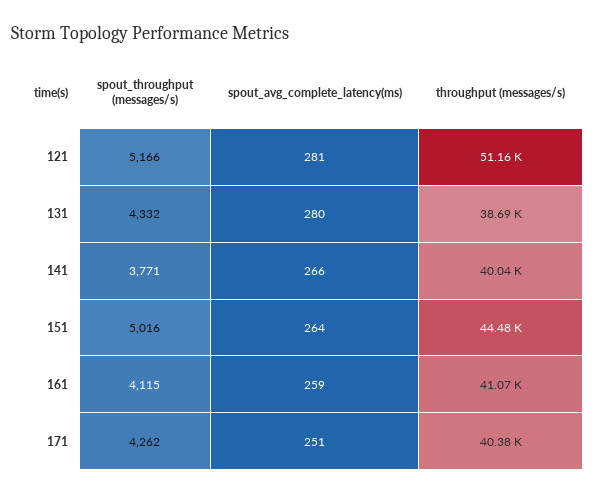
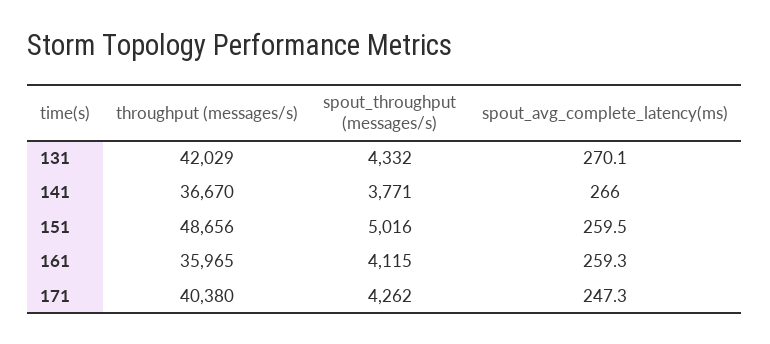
spout_throughput (messages/s), 121: 5166 -> none
spout_avg_complete_latency(ms), 121: 281 -> none
throughput (messages/s), 121: 51160 -> none
spout_avg_complete_latency(ms), 131: 280 -> 270.1
throughput (messages/s), 131: 38690 -> 42029
throughput (messages/s), 141: 40040 -> 36670
spout_avg_complete_latency(ms), 151: 264 -> 259.5
throughput (messages/s), 151: 44480 -> 48656
throughput (messages/s), 161: 41070 -> 35965
spout_avg_complete_latency(ms), 171: 251 -> 247.3

